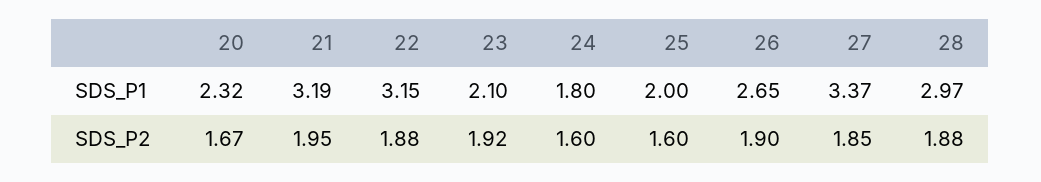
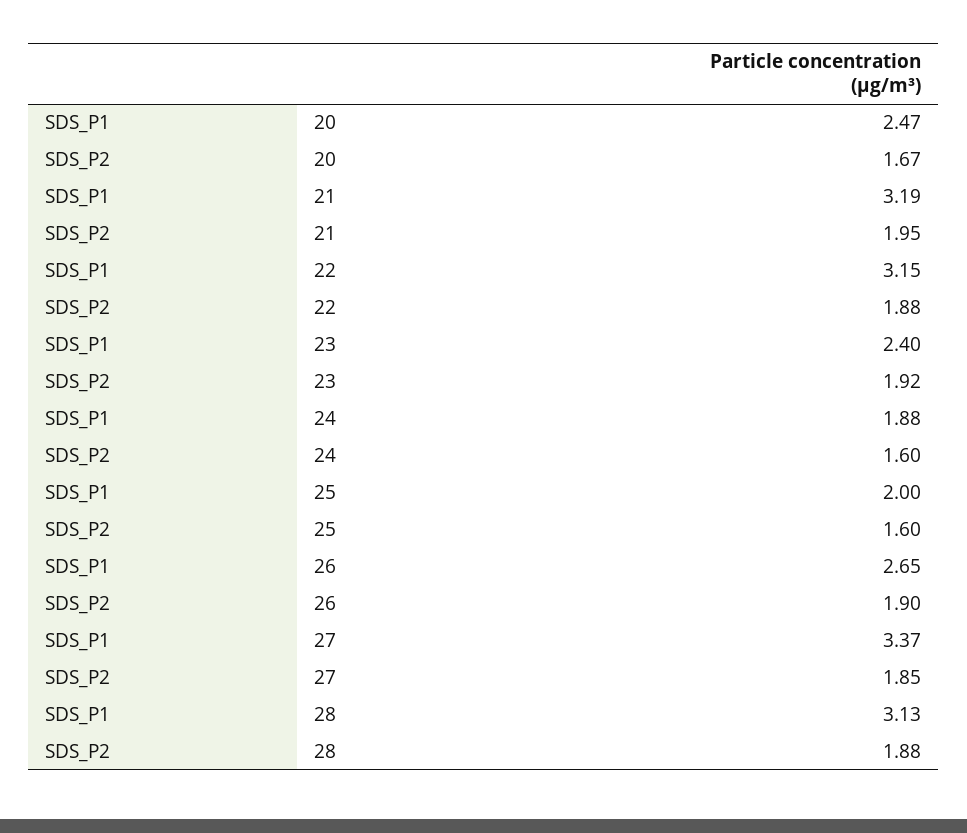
20, SDS_P1: 2.32 -> 2.47
23, SDS_P1: 2.1 -> 2.4
24, SDS_P1: 1.8 -> 1.88
28, SDS_P1: 2.97 -> 3.13

